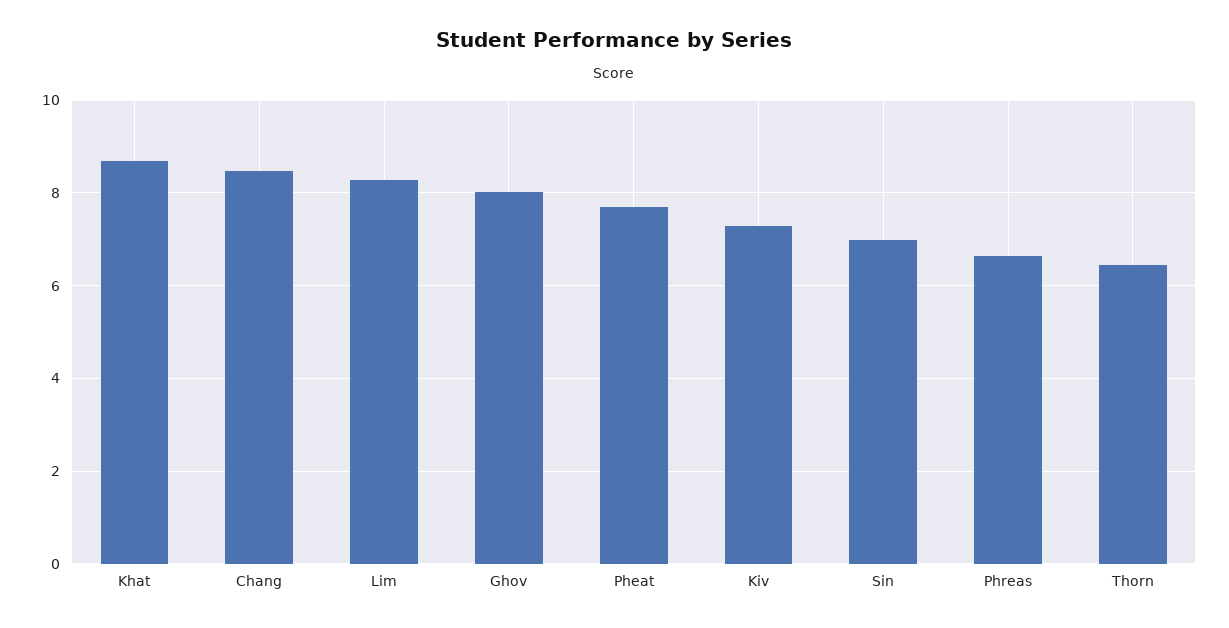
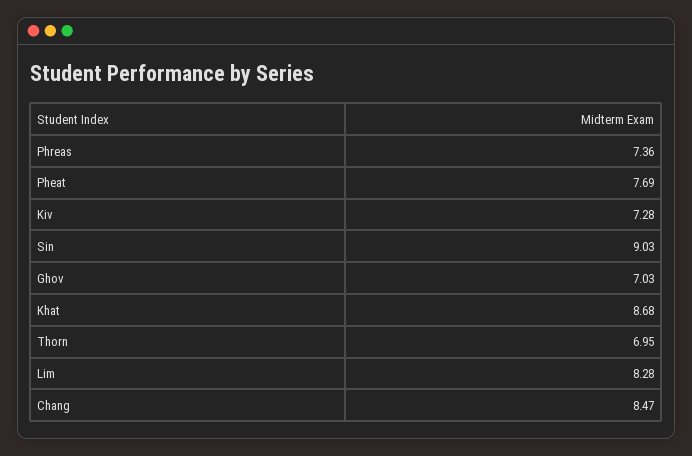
Ghov: 8 -> 7.03
Sin: 7 -> 9.03
Phreas: 6.6 -> 7.36
Thorn: 6.4 -> 6.95

